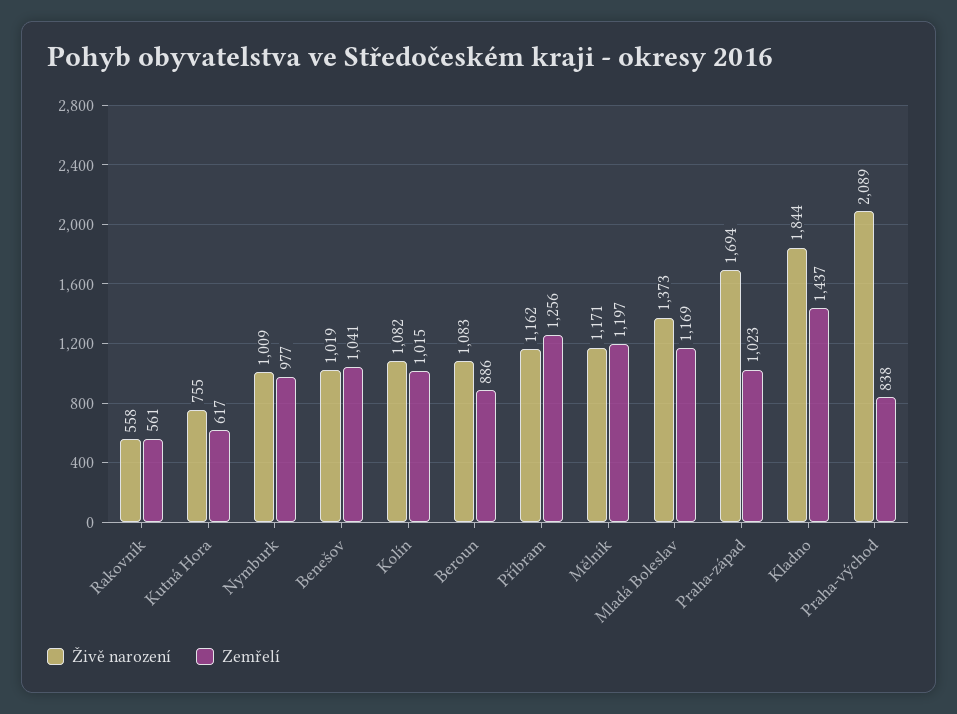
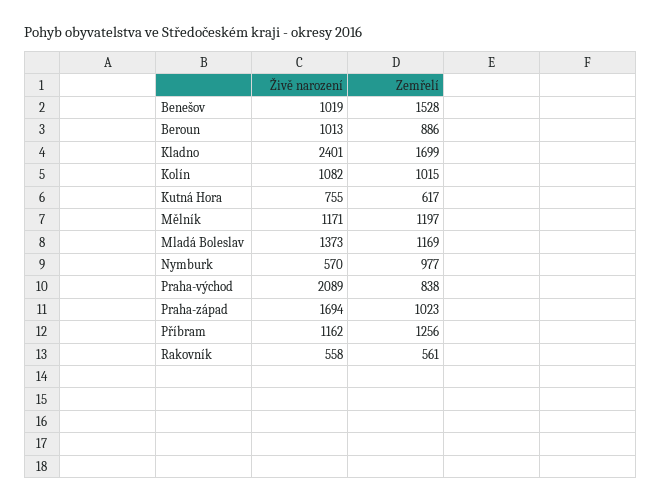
Živě narození, Nymburk: 1009 -> 570
Zemřelí, Benešov: 1041 -> 1528
Živě narození, Beroun: 1083 -> 1013
Živě narození, Kladno: 1844 -> 2401
Zemřelí, Kladno: 1437 -> 1699

